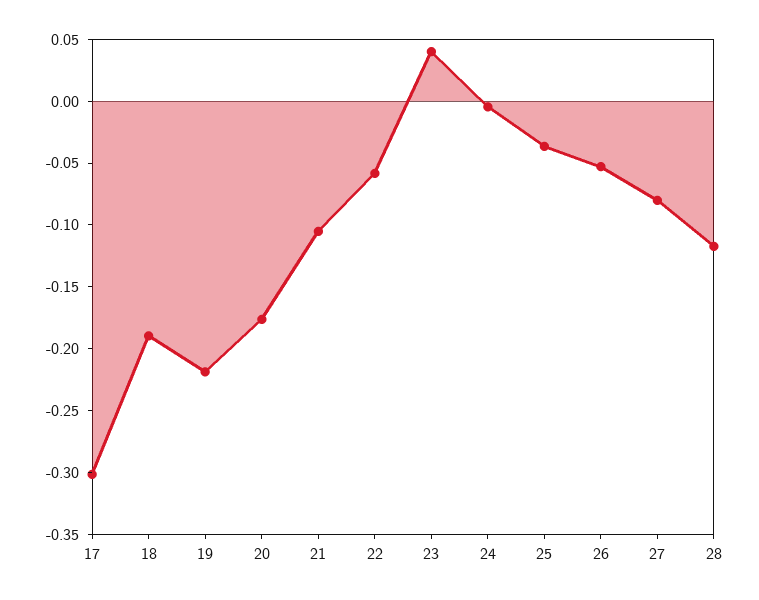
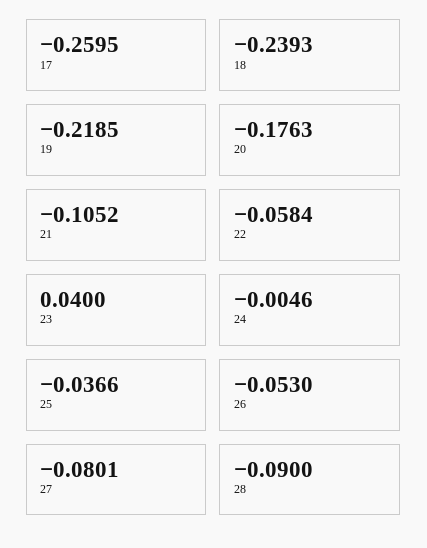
17: -0.3 -> -0.2595
18: -0.19 -> -0.2393
28: -0.12 -> -0.09

